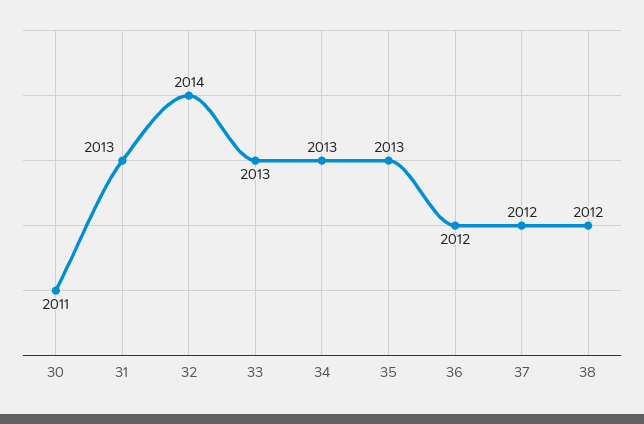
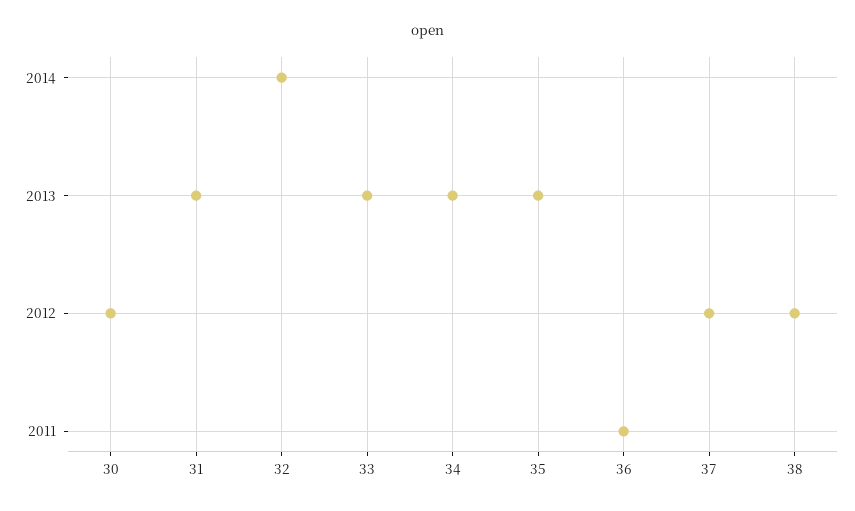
30: 2011 -> 2012
36: 2012 -> 2011

